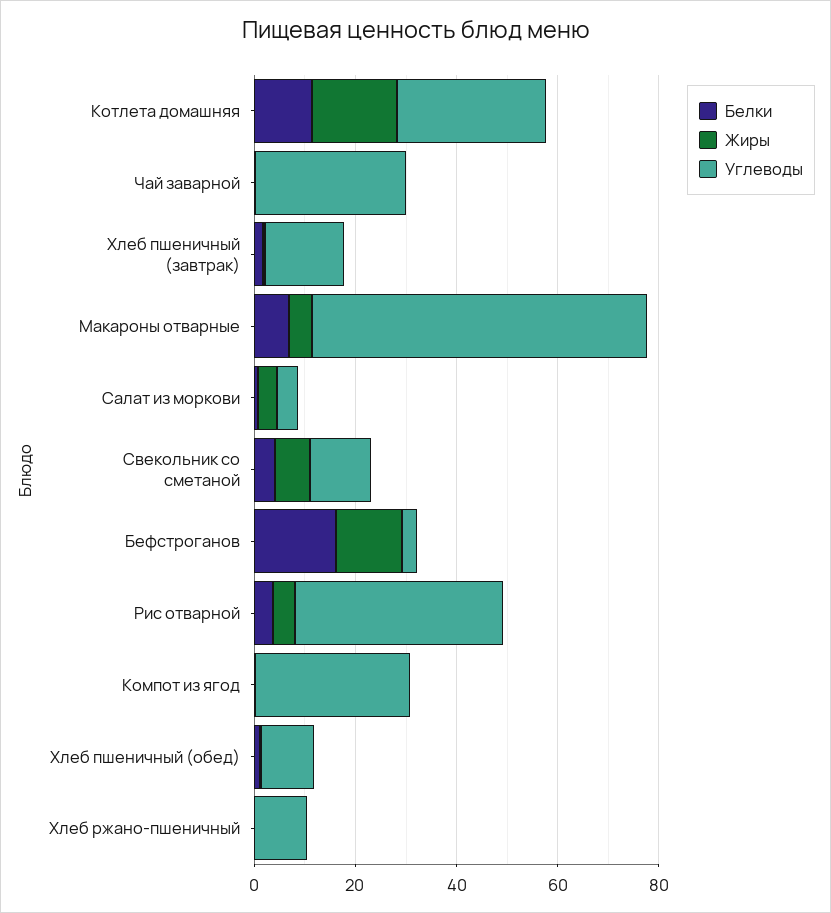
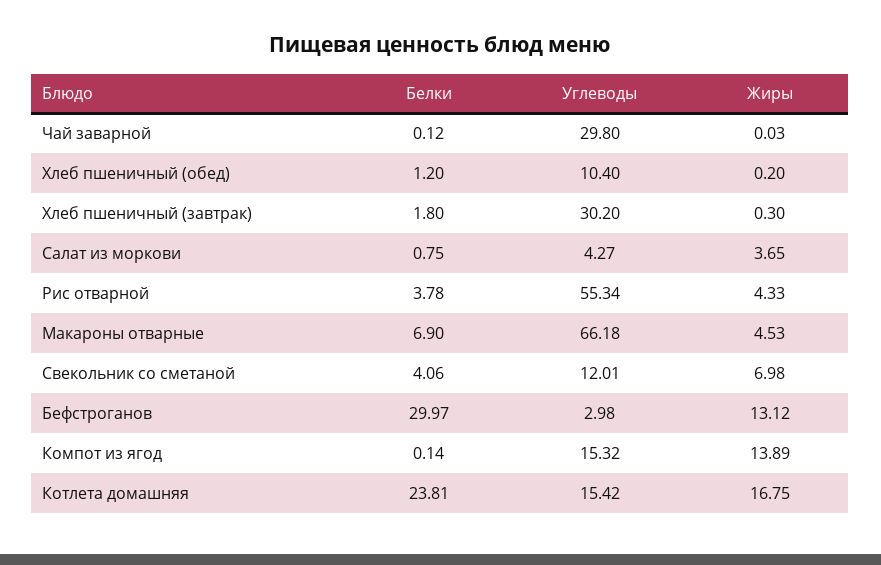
Белки, Котлета домашняя: 10 -> 23.81
Углеводы, Котлета домашняя: 30 -> 15.42
Углеводы, Хлеб пшеничный (завтрак): 15 -> 30.2
Белки, Бефстроганов: 15 -> 29.97
Углеводы, Рис отварной: 40 -> 55.34
Жиры, Компот из ягод: 0 -> 13.89
Углеводы, Компот из ягод: 30 -> 15.32
Белки, Хлеб ржано-пшеничный: 0 -> none
Жиры, Хлеб ржано-пшеничный: 0 -> none
Углеводы, Хлеб ржано-пшеничный: 10 -> none

